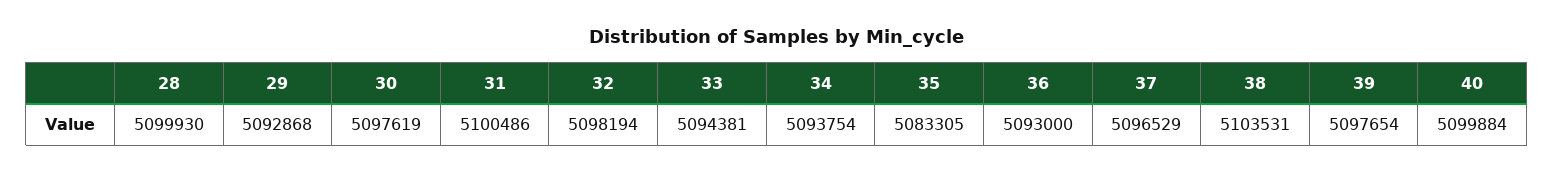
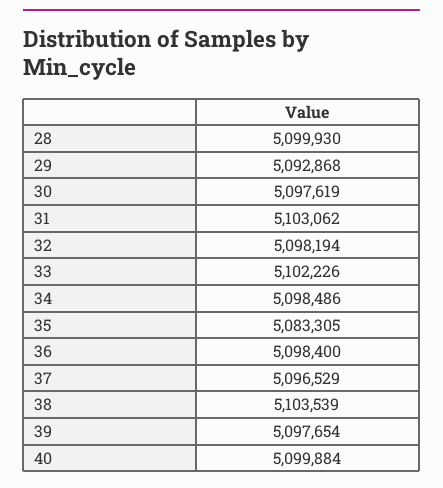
31: 5100486 -> 5103062
33: 5094381 -> 5102226
34: 5093754 -> 5098486
36: 5093000 -> 5098400
38: 5103531 -> 5103539

